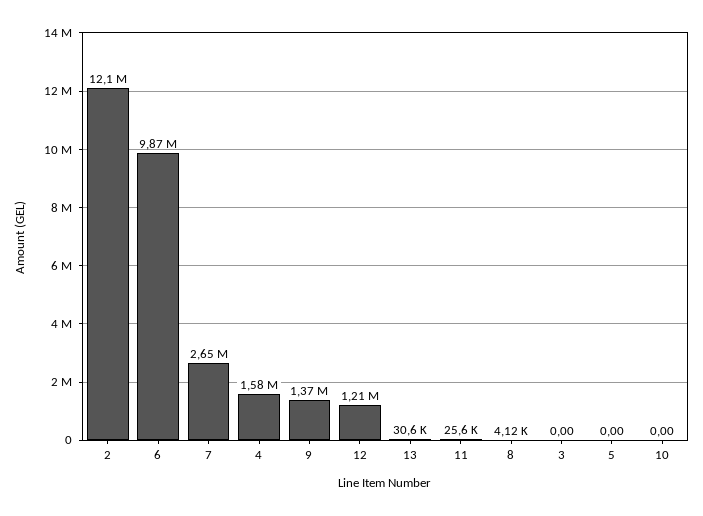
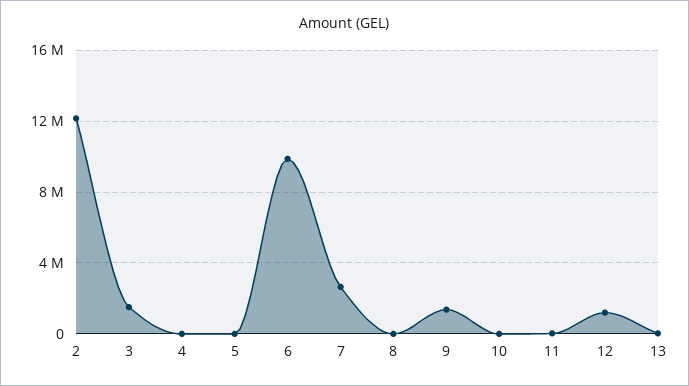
4: 1580000 -> 0
3: 0 -> 1500000

